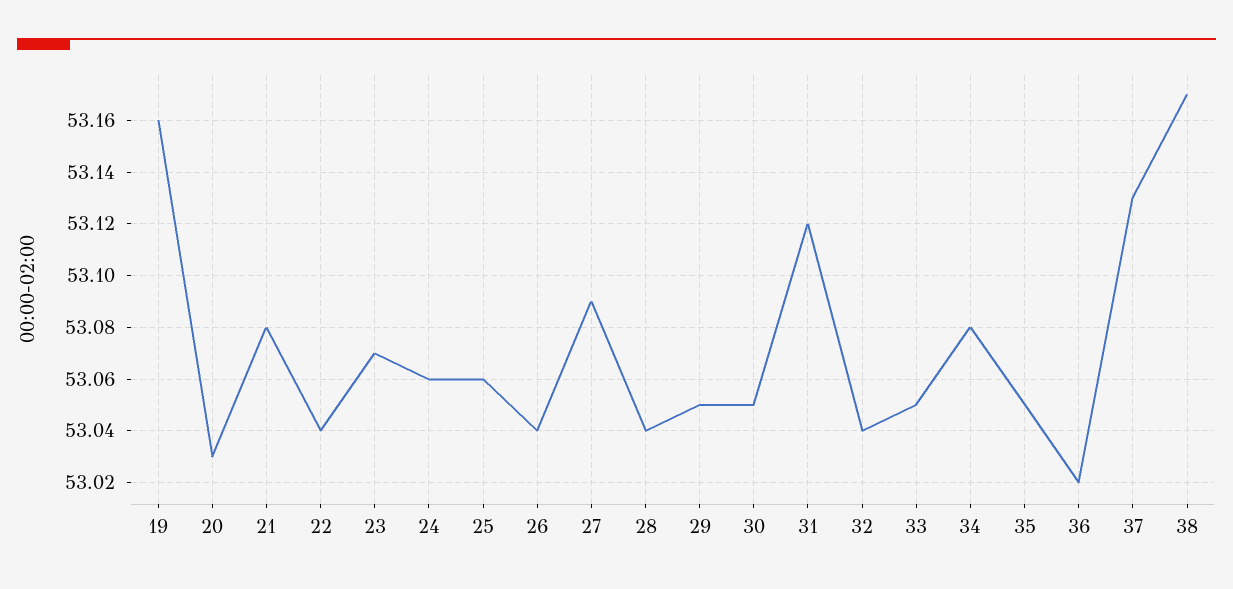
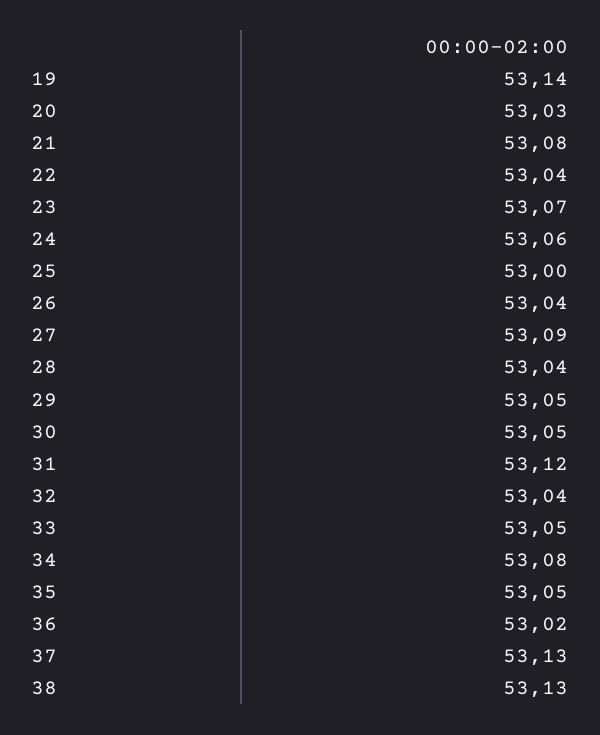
19: 53.16 -> 53.14
25: 53.06 -> 53
38: 53.17 -> 53.13

